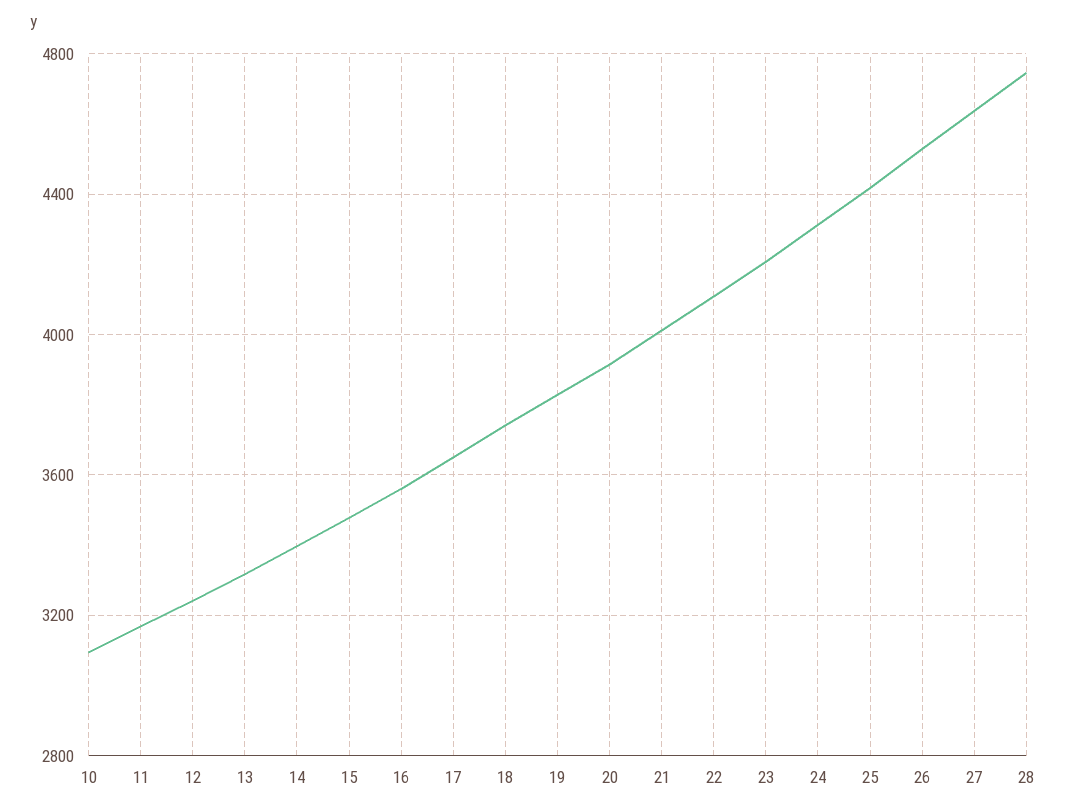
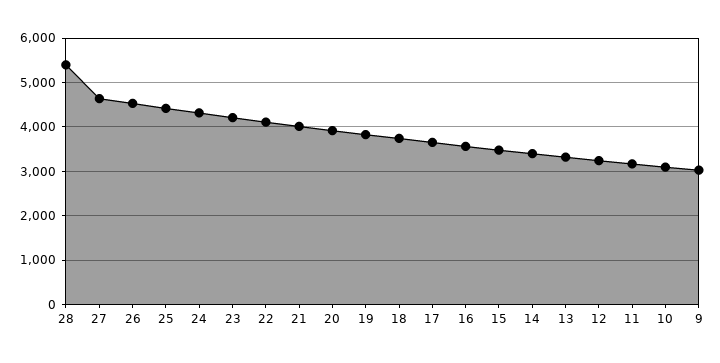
28: 4750 -> 5400
9: none -> 3000

